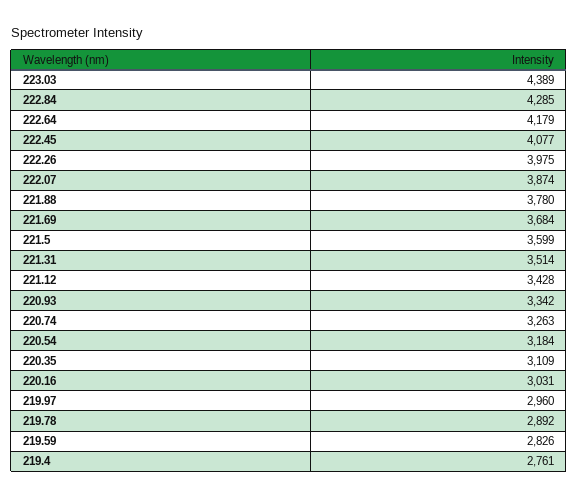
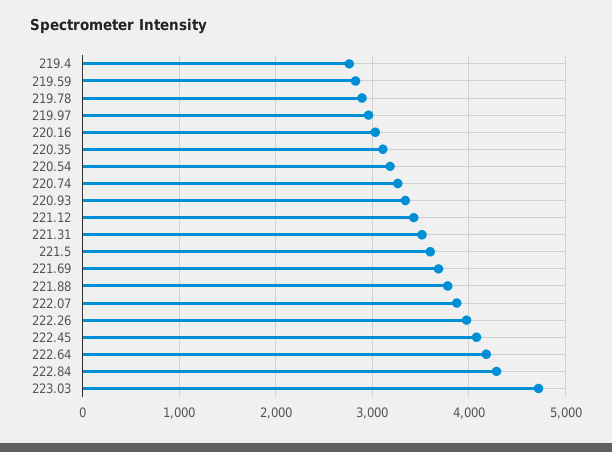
223.03: 4389 -> 4700

